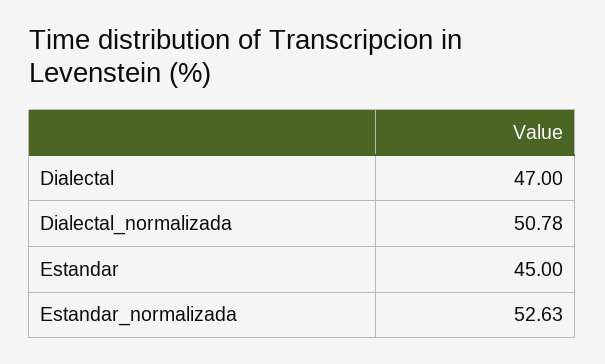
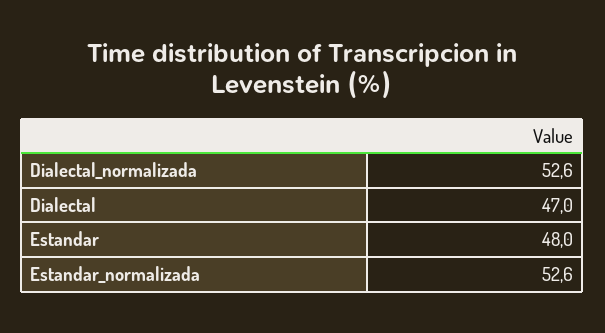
Dialectal_normalizada: 50.78 -> 52.6
Estandar: 45 -> 48

